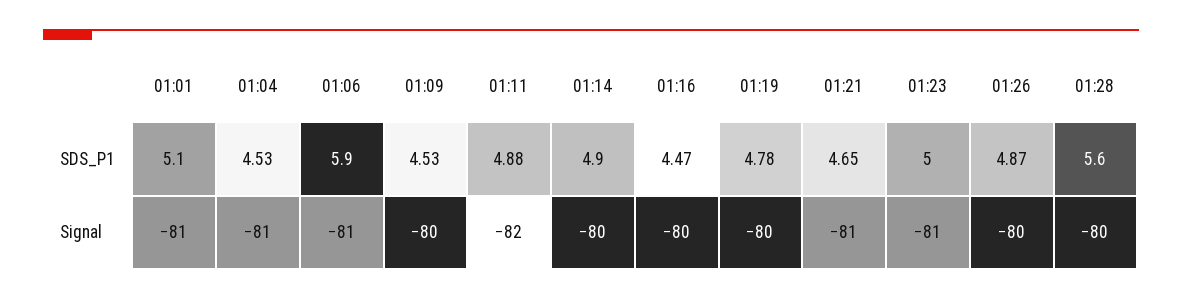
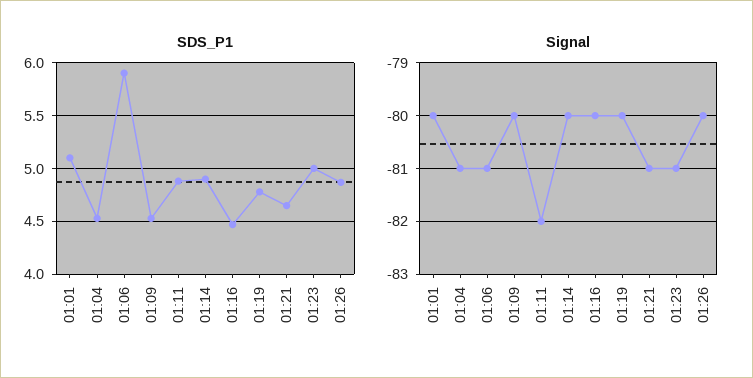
SDS_P1, 01:28: 5.6 -> none
Signal, 01:01: -81 -> -80
Signal, 01:28: -80 -> none

